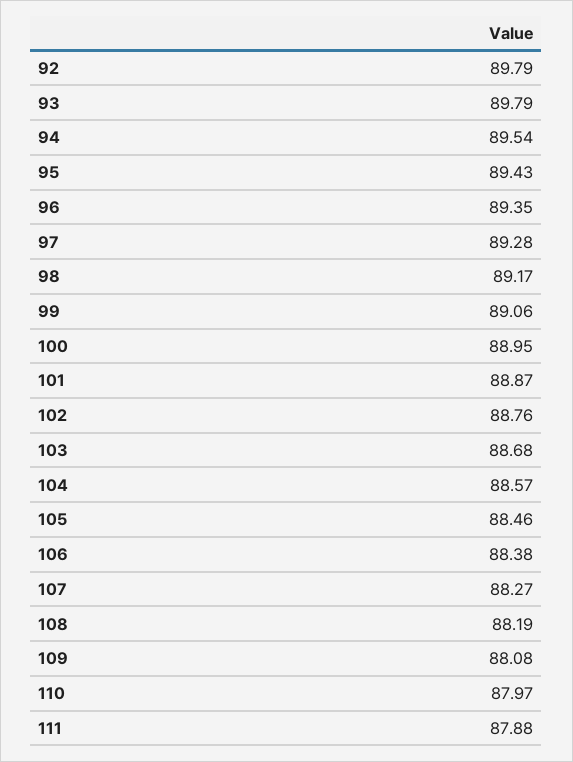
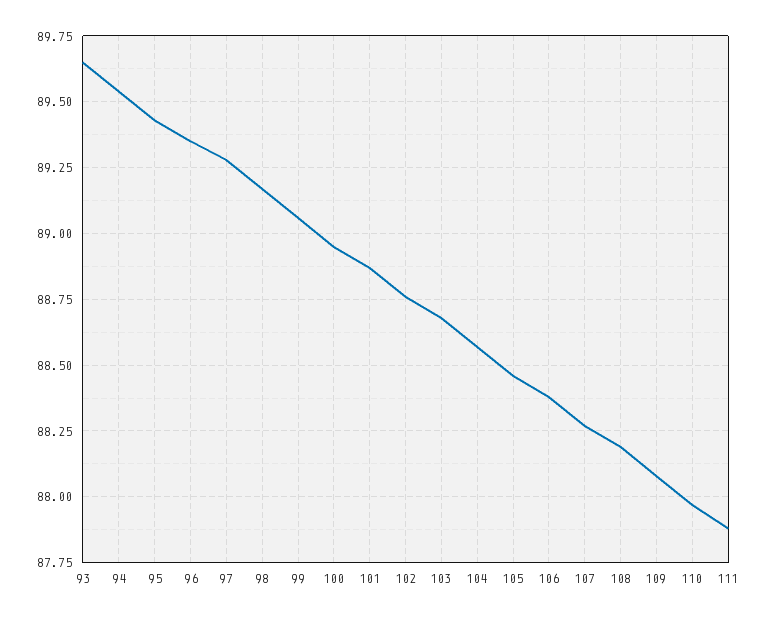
92: 89.79 -> none
93: 89.79 -> 89.65

